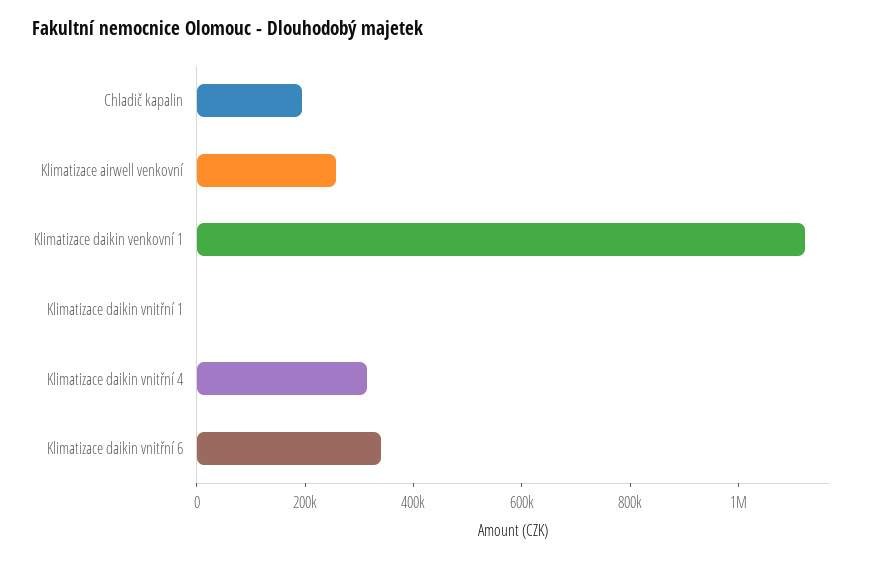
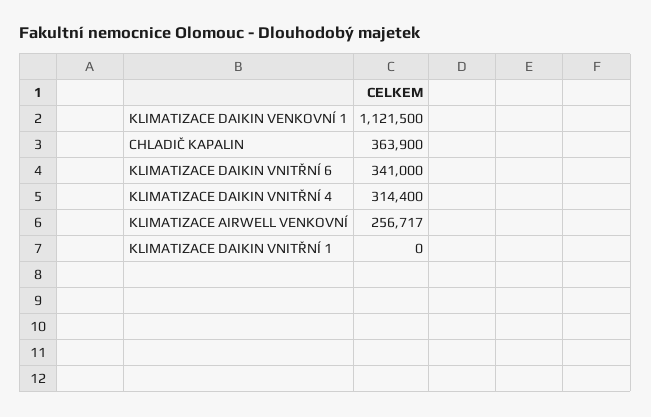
Chladič kapalin: 200000 -> 363900

